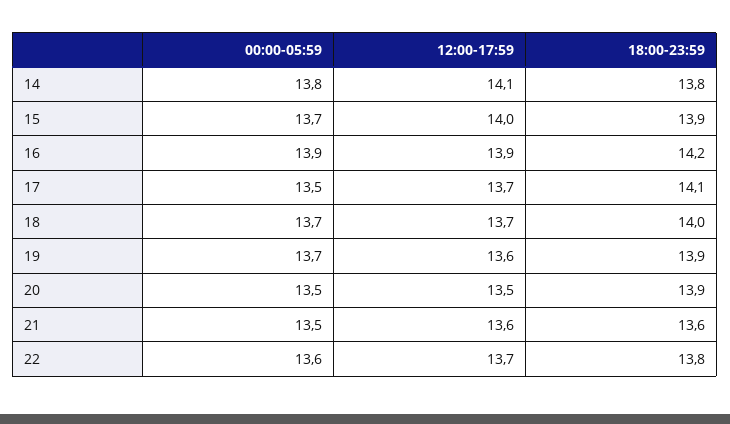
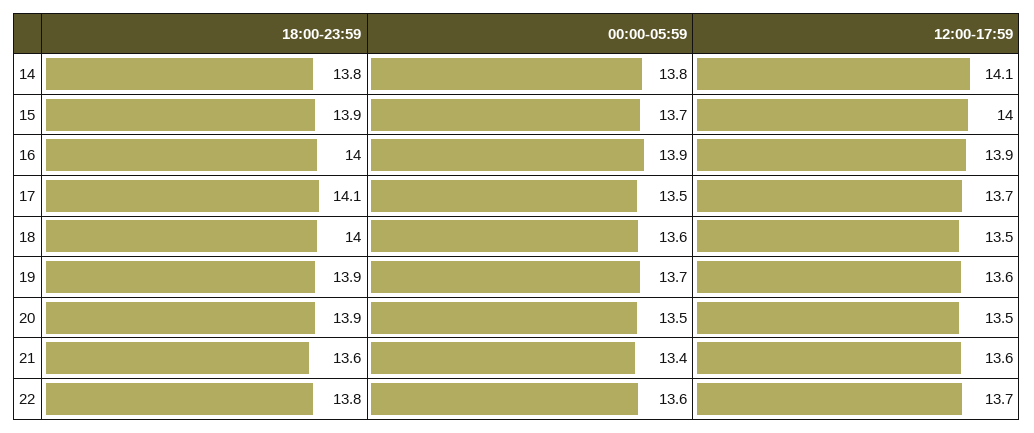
18:00-23:59, 16: 14.2 -> 14
00:00-05:59, 18: 13.7 -> 13.6
12:00-17:59, 18: 13.7 -> 13.5
00:00-05:59, 21: 13.5 -> 13.4

